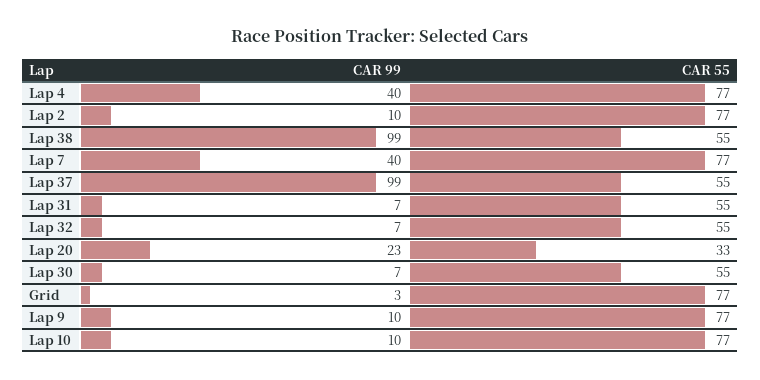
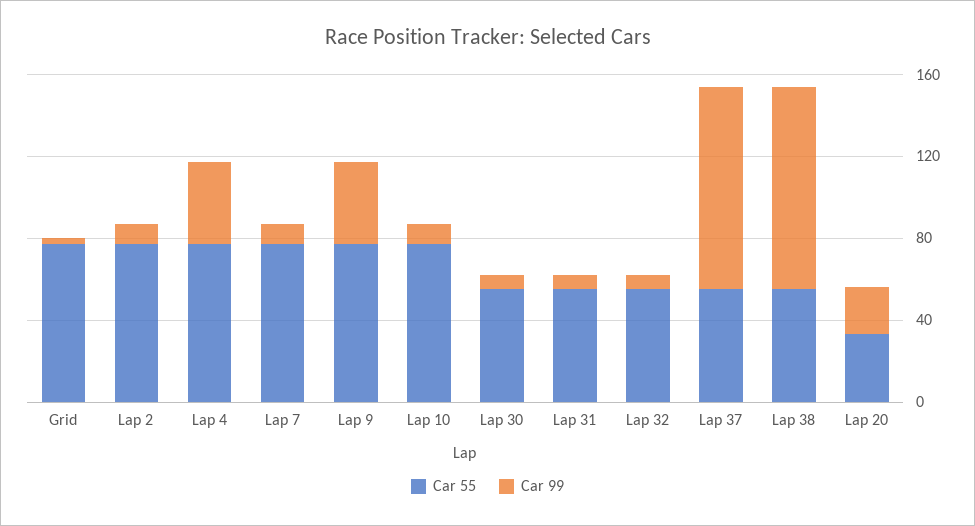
CAR 99, Lap 7: 40 -> 10
CAR 99, Lap 9: 10 -> 40

